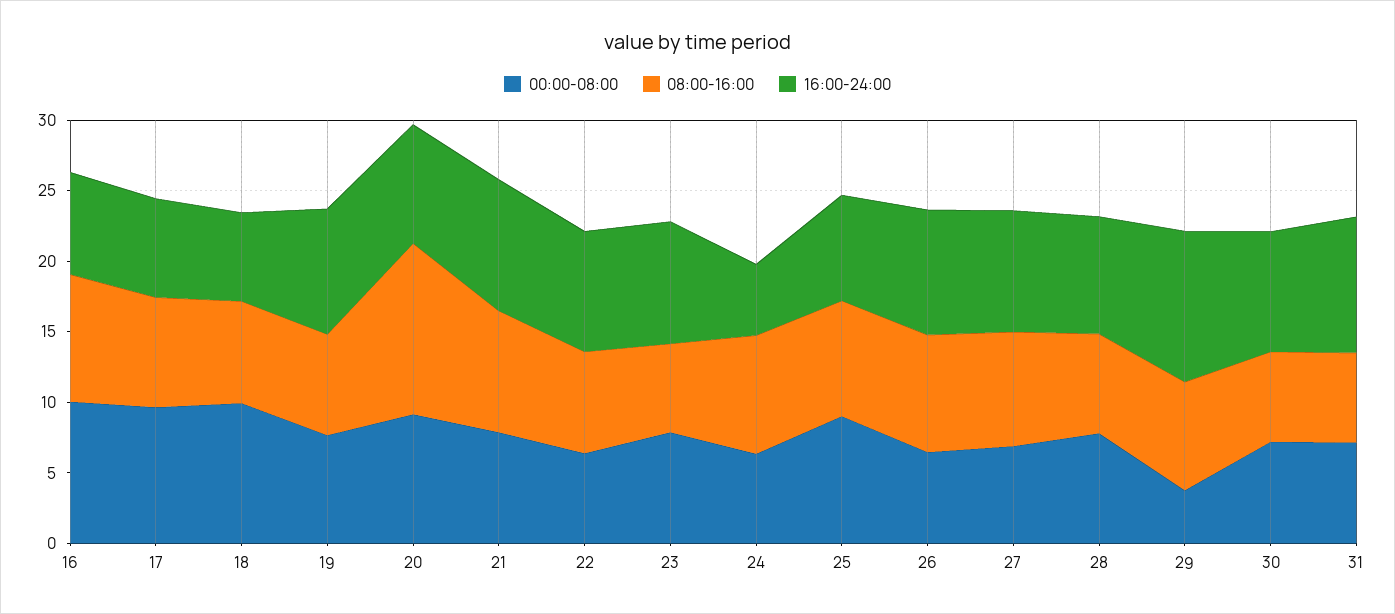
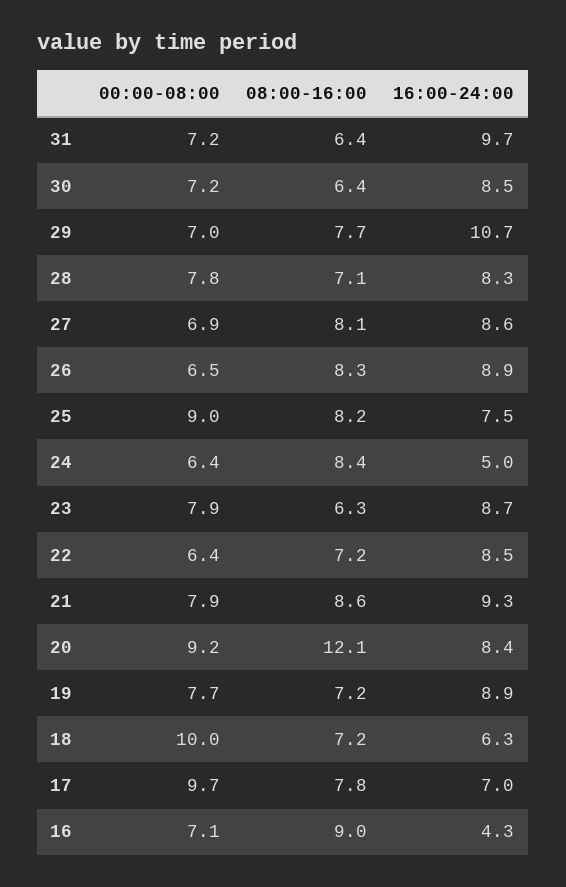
00:00-08:00, 16: 10 -> 7.1
16:00-24:00, 16: 7 -> 4.3
00:00-08:00, 29: 4 -> 7

